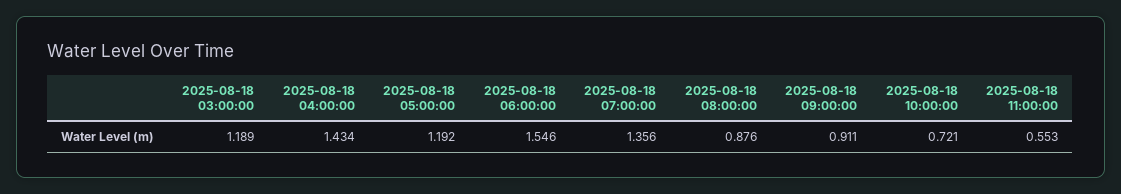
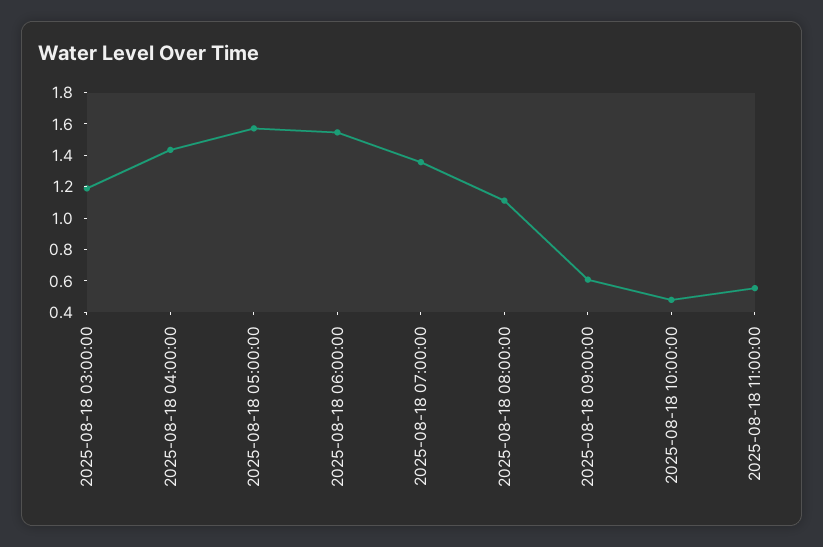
2025-08-18 05:00:00: 1.192 -> 1.6
2025-08-18 08:00:00: 0.876 -> 1.1
2025-08-18 09:00:00: 0.911 -> 0.6
2025-08-18 10:00:00: 0.721 -> 0.5

